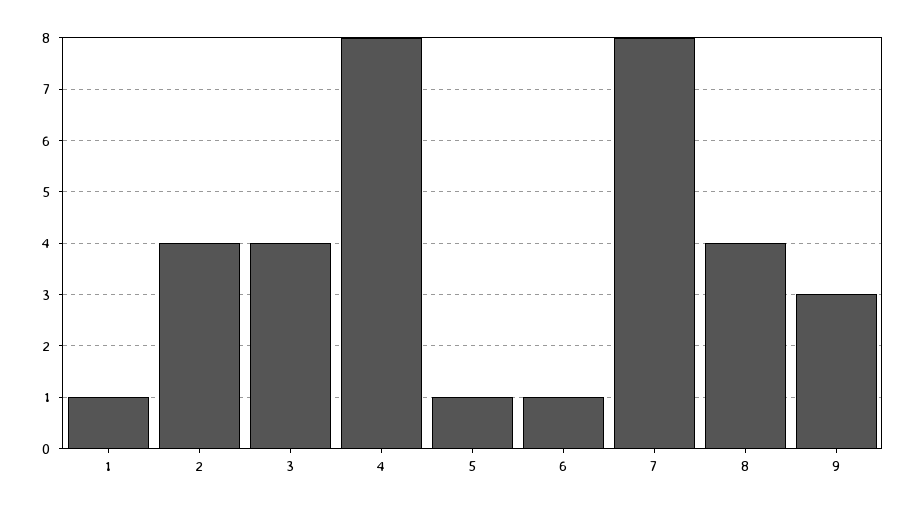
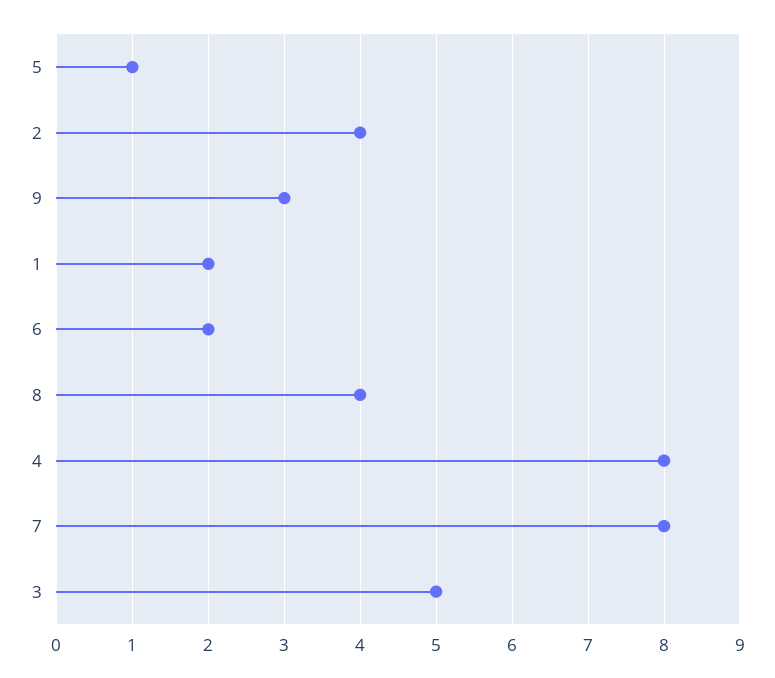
1: 1 -> 2
3: 4 -> 5
6: 1 -> 2

